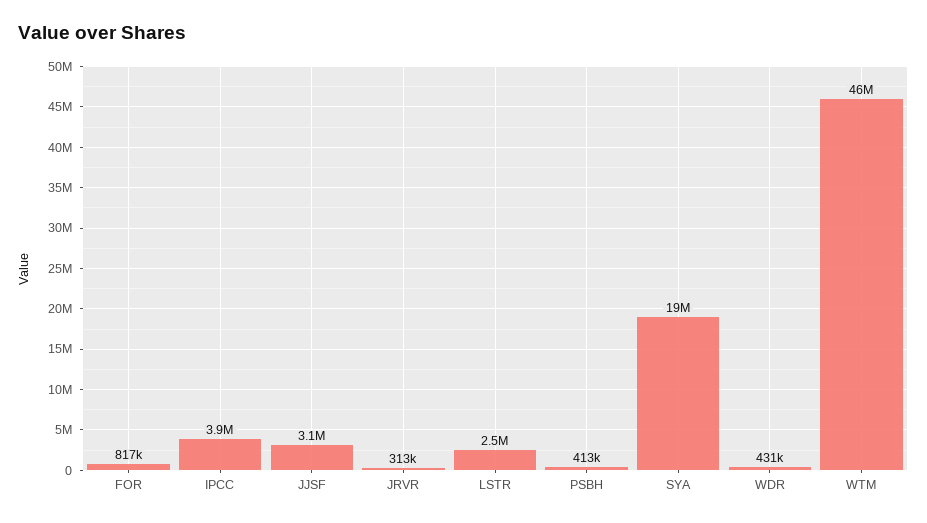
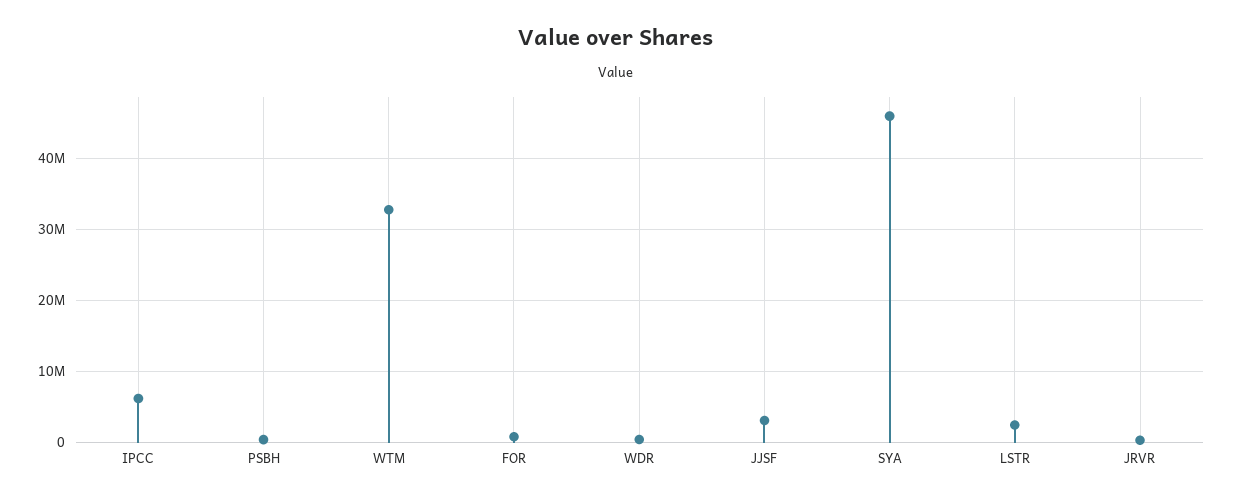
IPCC: 3900000 -> 6000000
SYA: 19000000 -> 46000000
WTM: 46000000 -> 33000000

